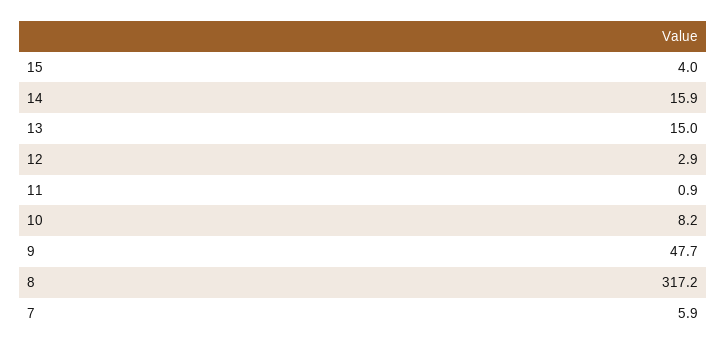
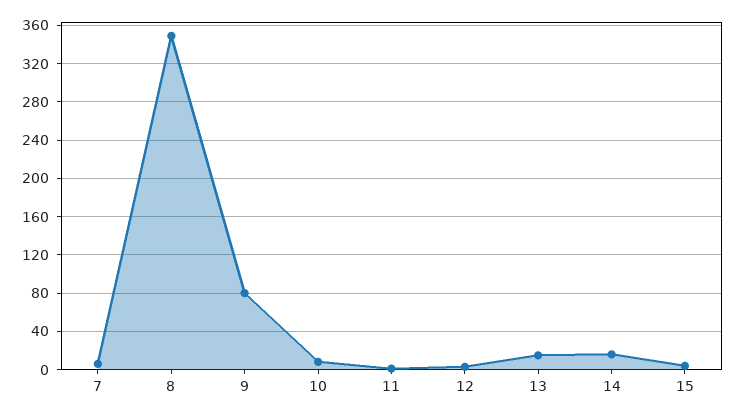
9: 47.7 -> 80
8: 317.2 -> 350

